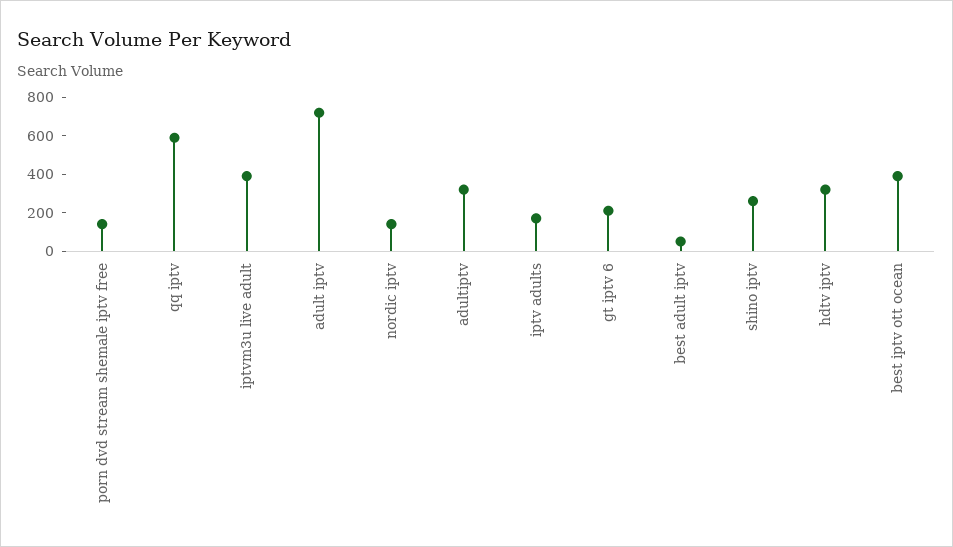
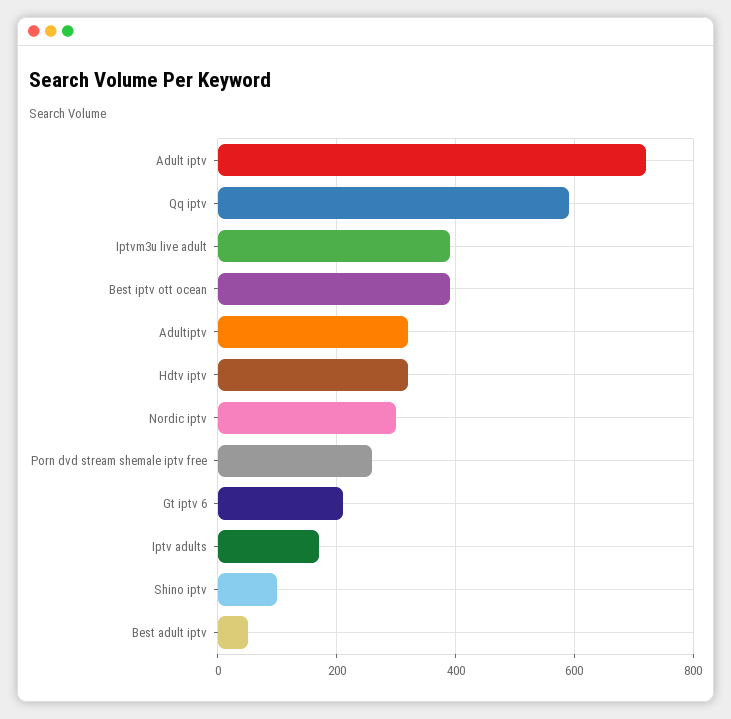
porn dvd stream shemale iptv free: 150 -> 260
nordic iptv: 150 -> 300
shino iptv: 250 -> 100

